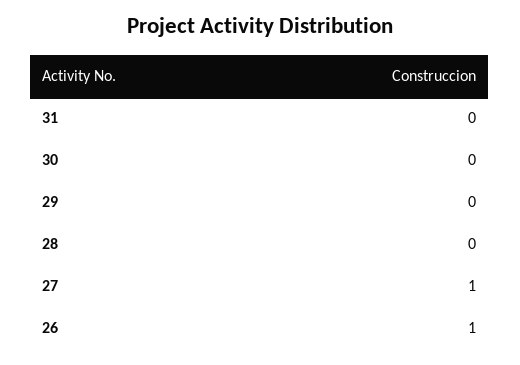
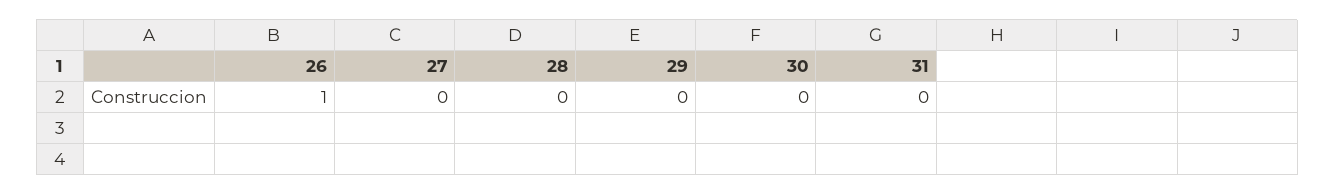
27: 1 -> 0

